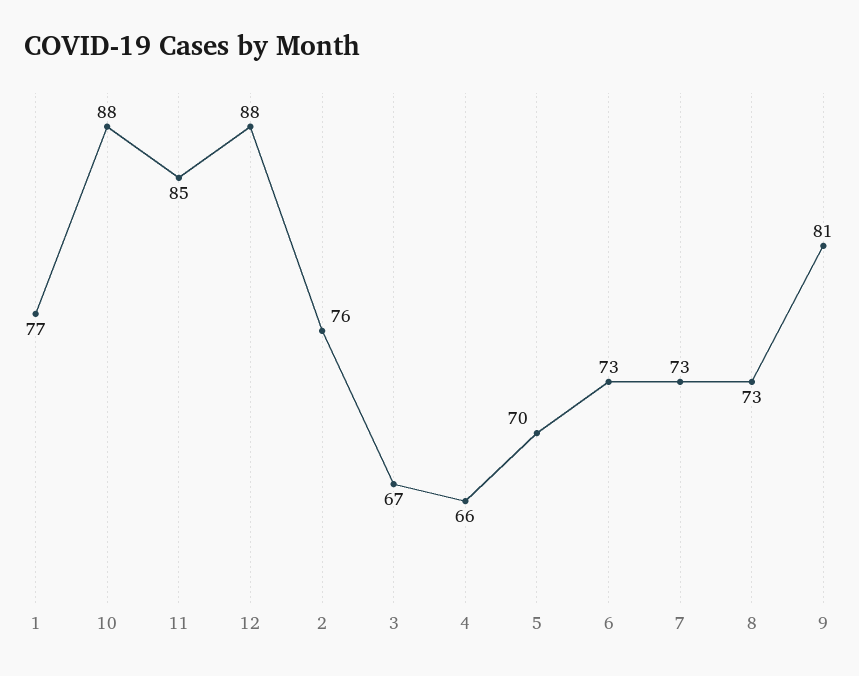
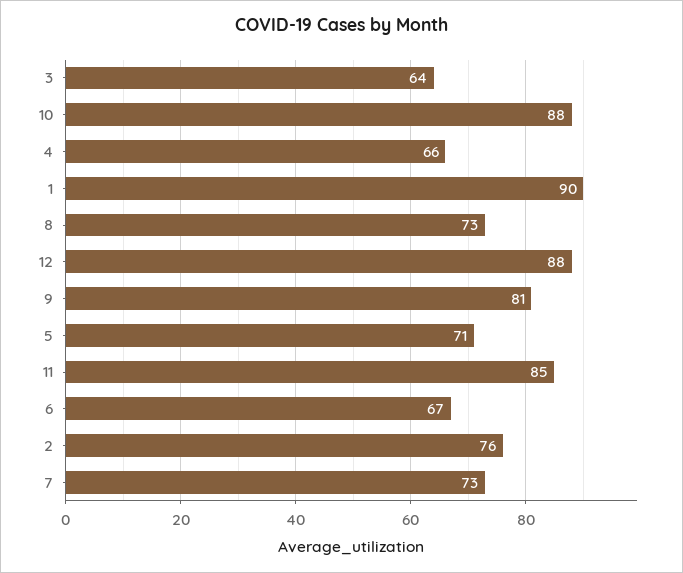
1: 77 -> 90
3: 67 -> 64
5: 70 -> 71
6: 73 -> 67

